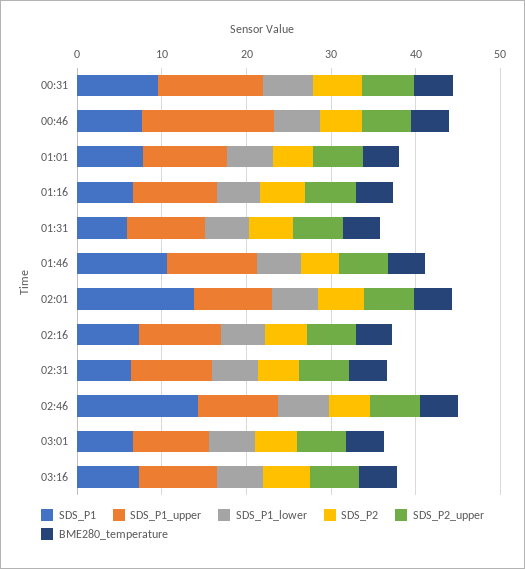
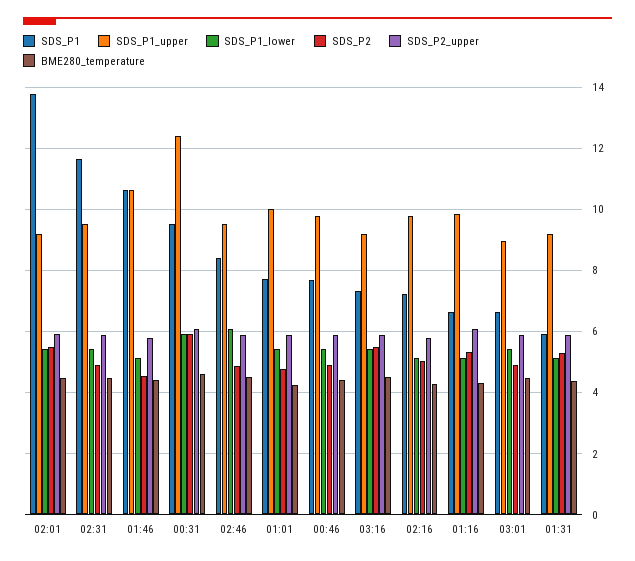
SDS_P1_upper, 00:46: 16 -> 9.8
SDS_P1, 02:31: 6 -> 11.6
SDS_P1, 02:46: 14 -> 8.4

